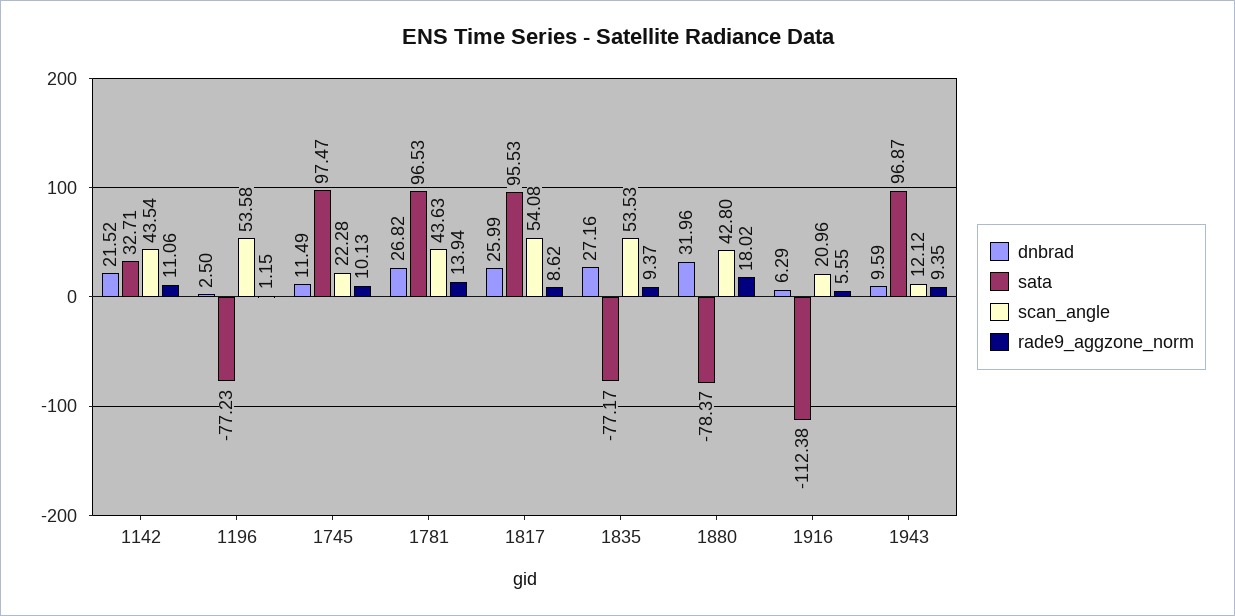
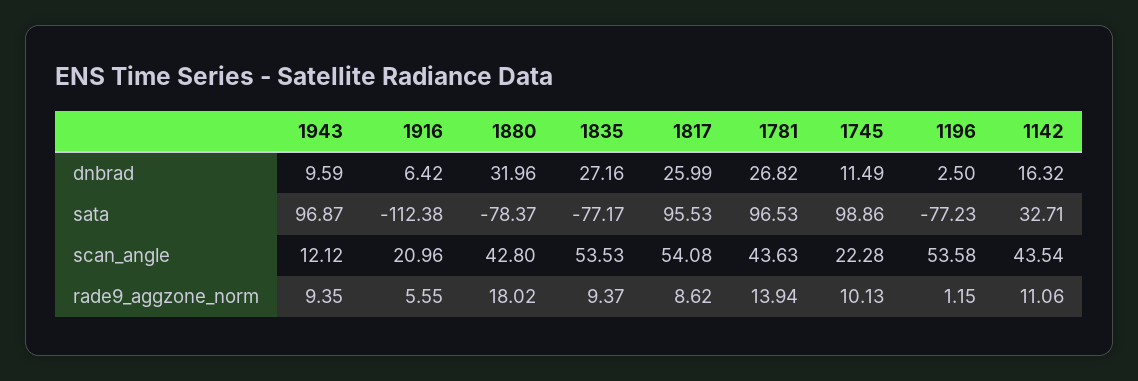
dnbrad, 1142: 21.52 -> 16.32
sata, 1745: 97.47 -> 98.86
dnbrad, 1916: 6.29 -> 6.42

